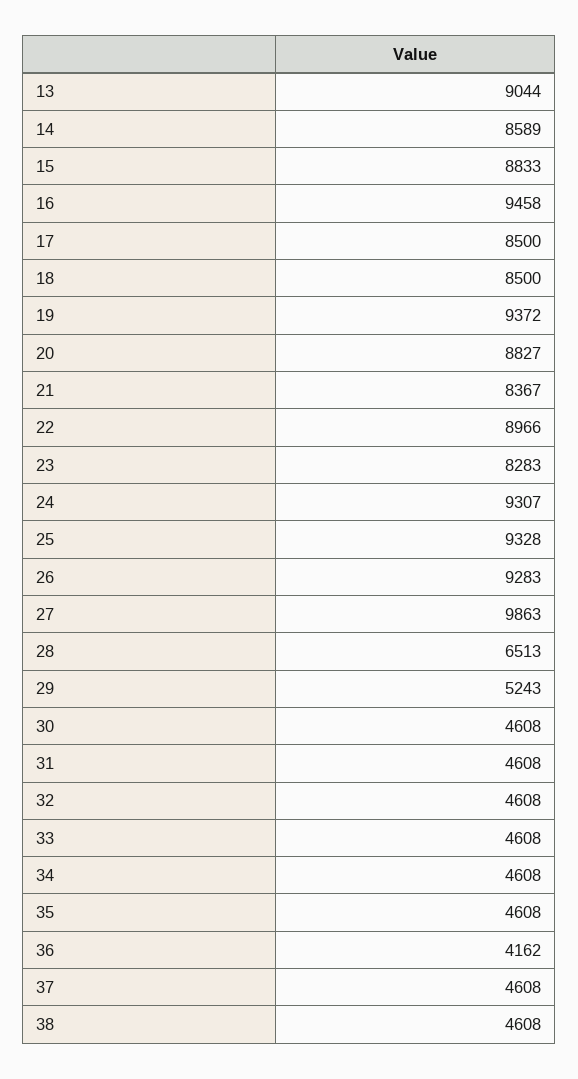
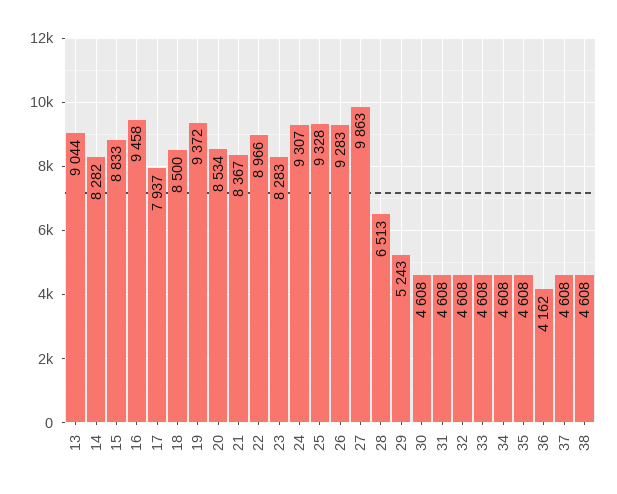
14: 8589 -> 8282
17: 8500 -> 7937
20: 8827 -> 8534

